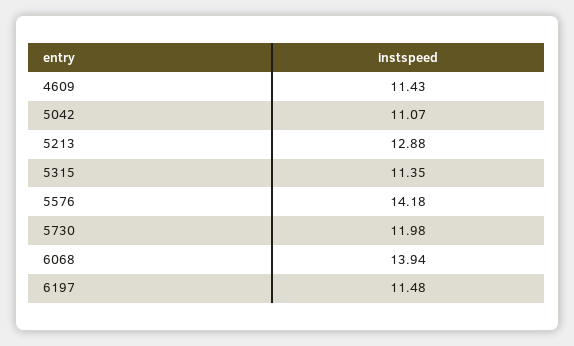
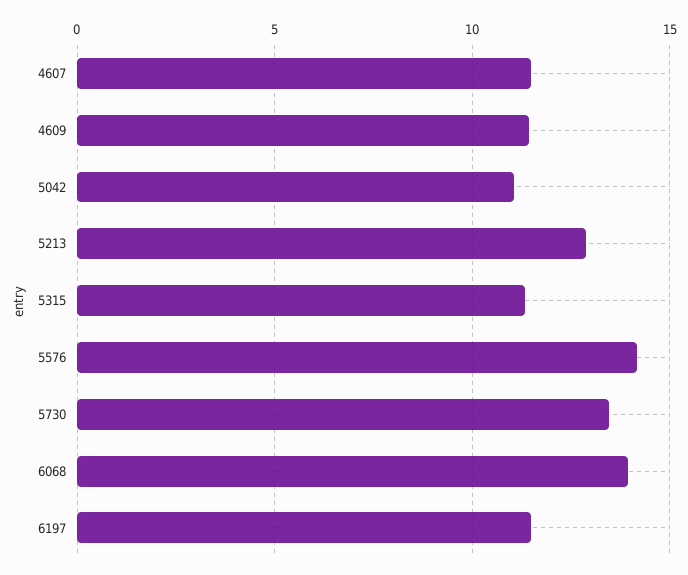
5730: 11.98 -> 13.5
4607: none -> 11.5

